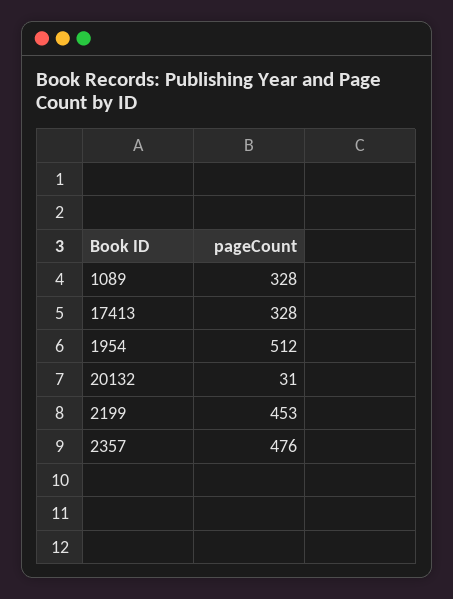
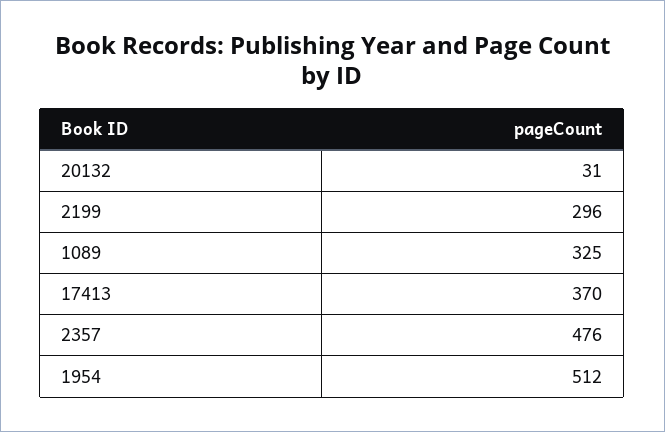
1089: 328 -> 325
17413: 328 -> 370
2199: 453 -> 296

